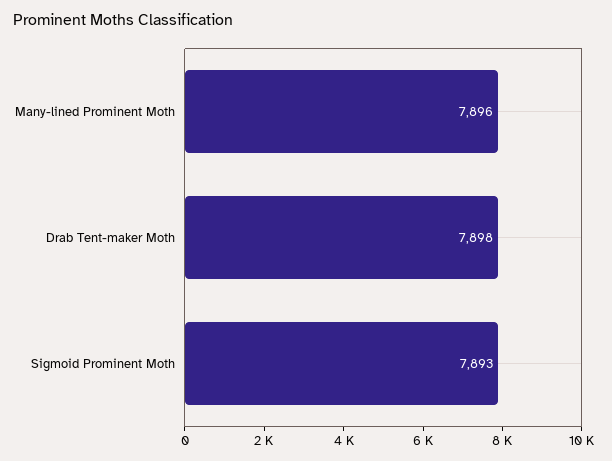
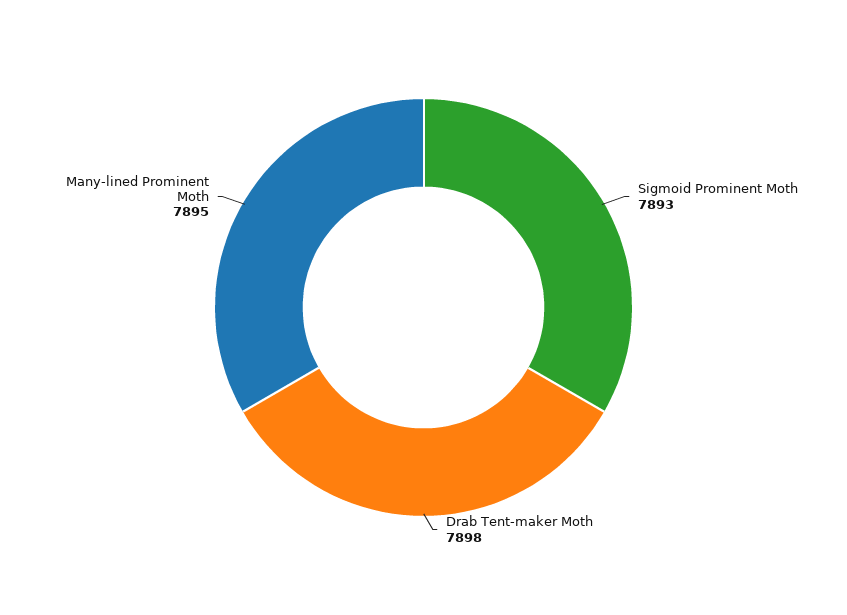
Many-lined Prominent Moth: 7896 -> 7895

